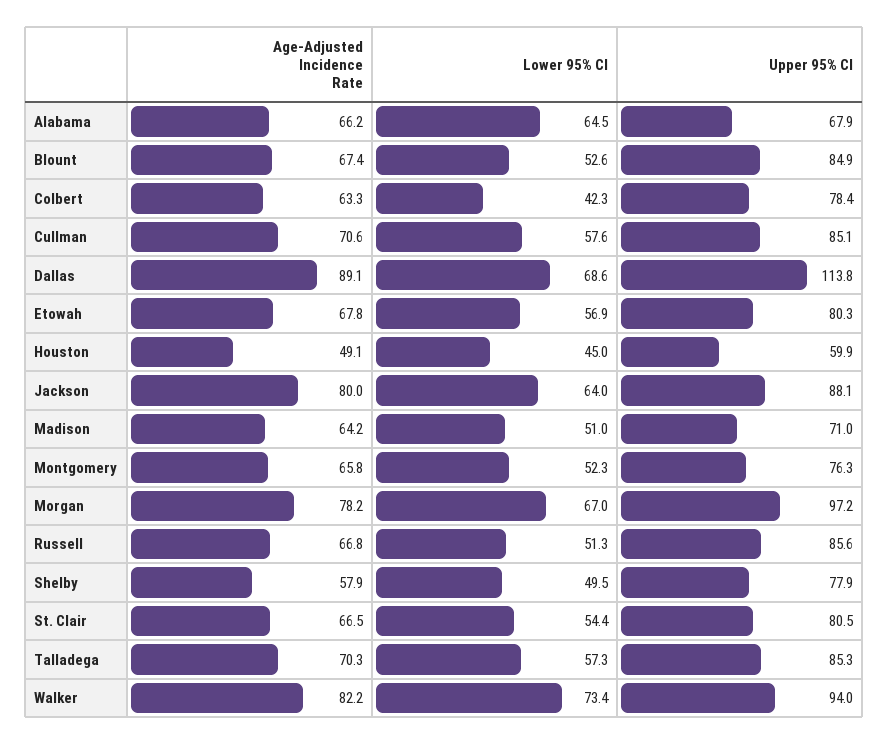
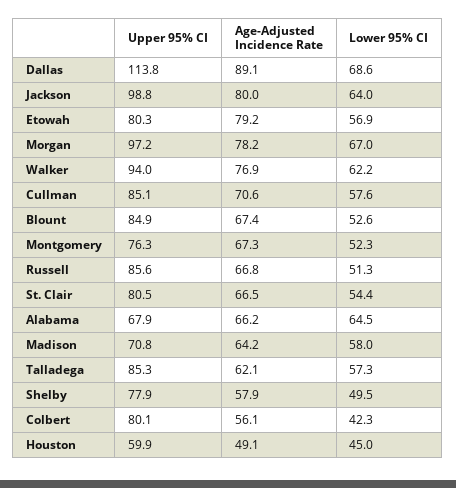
Age-Adjusted Incidence Rate, Colbert: 63.3 -> 56.1
Upper 95% CI, Colbert: 78.4 -> 80.1
Age-Adjusted Incidence Rate, Etowah: 67.8 -> 79.2
Upper 95% CI, Jackson: 88.1 -> 98.8
Lower 95% CI, Madison: 51 -> 58
Upper 95% CI, Madison: 71 -> 70.8
Age-Adjusted Incidence Rate, Montgomery: 65.8 -> 67.3
Age-Adjusted Incidence Rate, Talladega: 70.3 -> 62.1
Age-Adjusted Incidence Rate, Walker: 82.2 -> 76.9
Lower 95% CI, Walker: 73.4 -> 62.2

